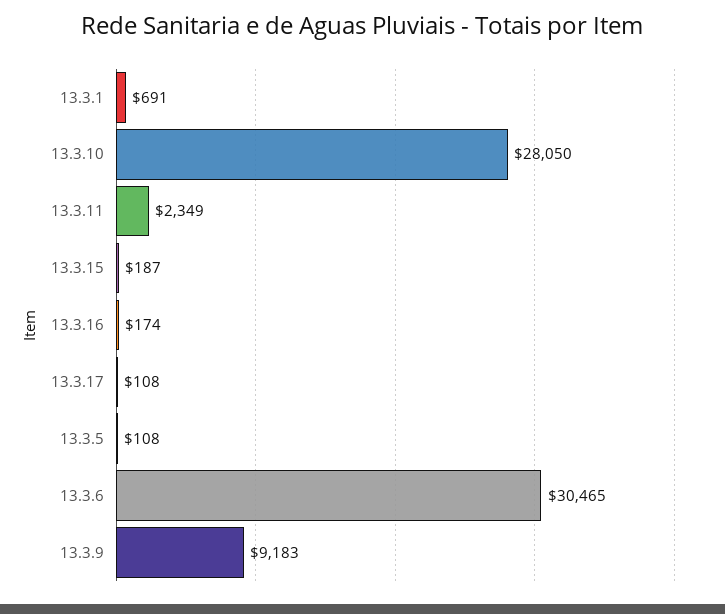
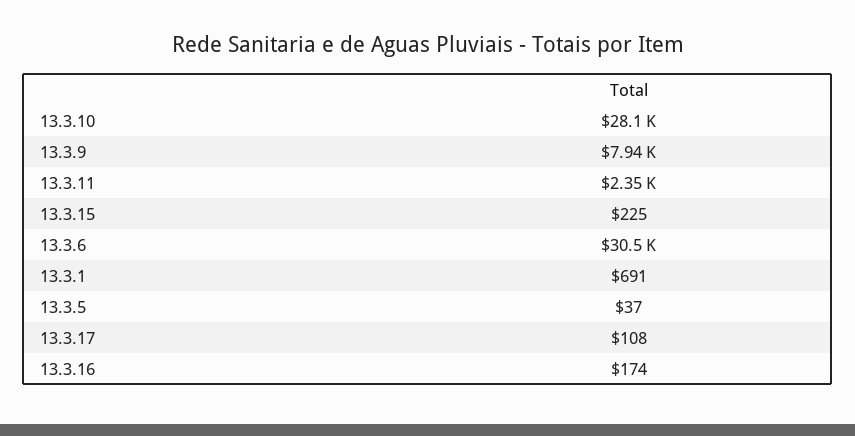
13.3.15: 187 -> 225
13.3.5: 108 -> 37
13.3.9: 9183 -> 7940

